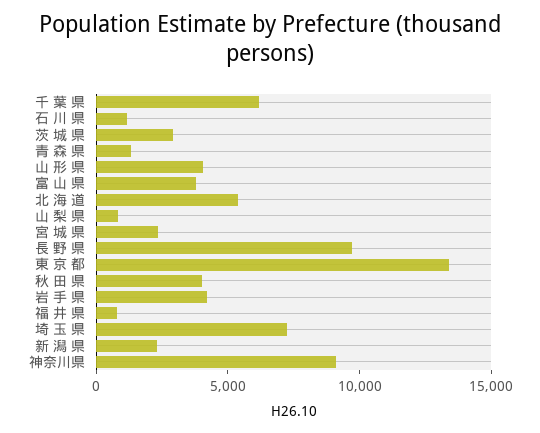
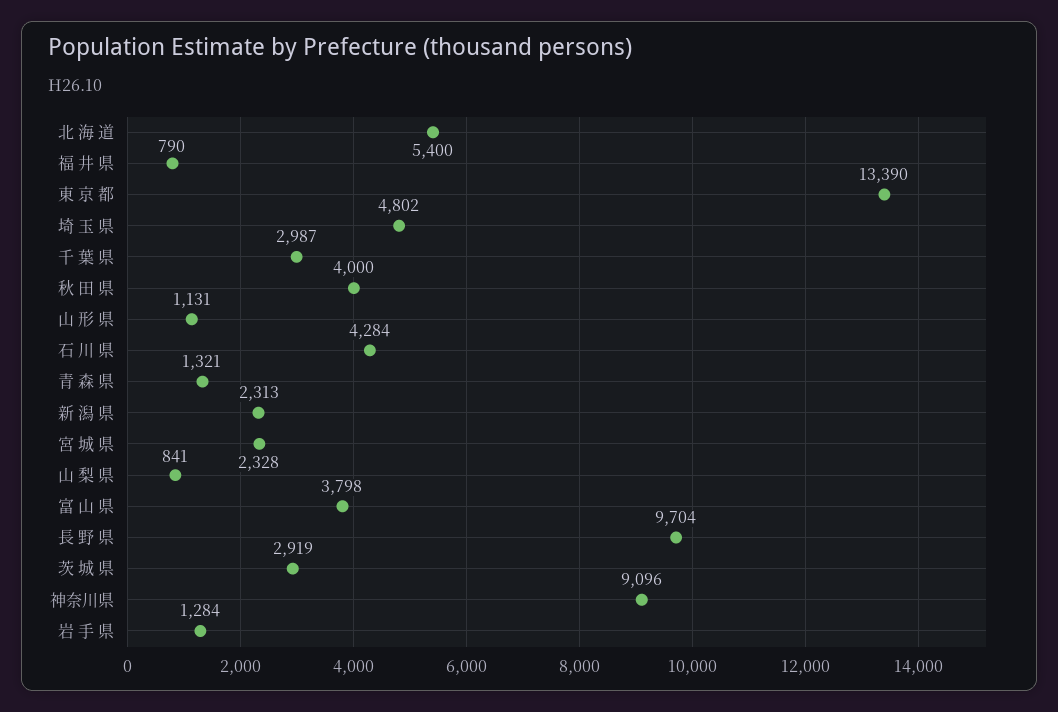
千 葉 県: 6000 -> 2987
石 川 県: 1000 -> 4284
山 形 県: 4000 -> 1131
岩 手 県: 4000 -> 1284
埼 玉 県: 7000 -> 4802

